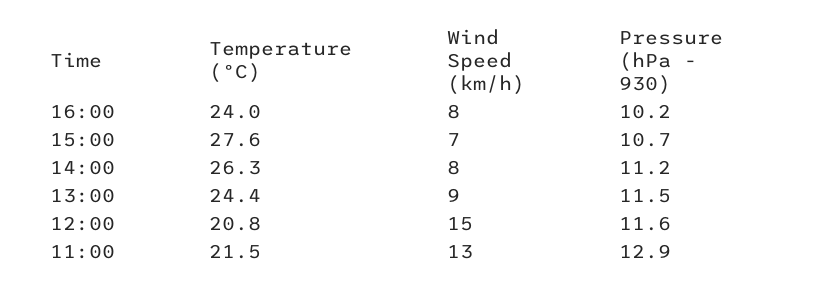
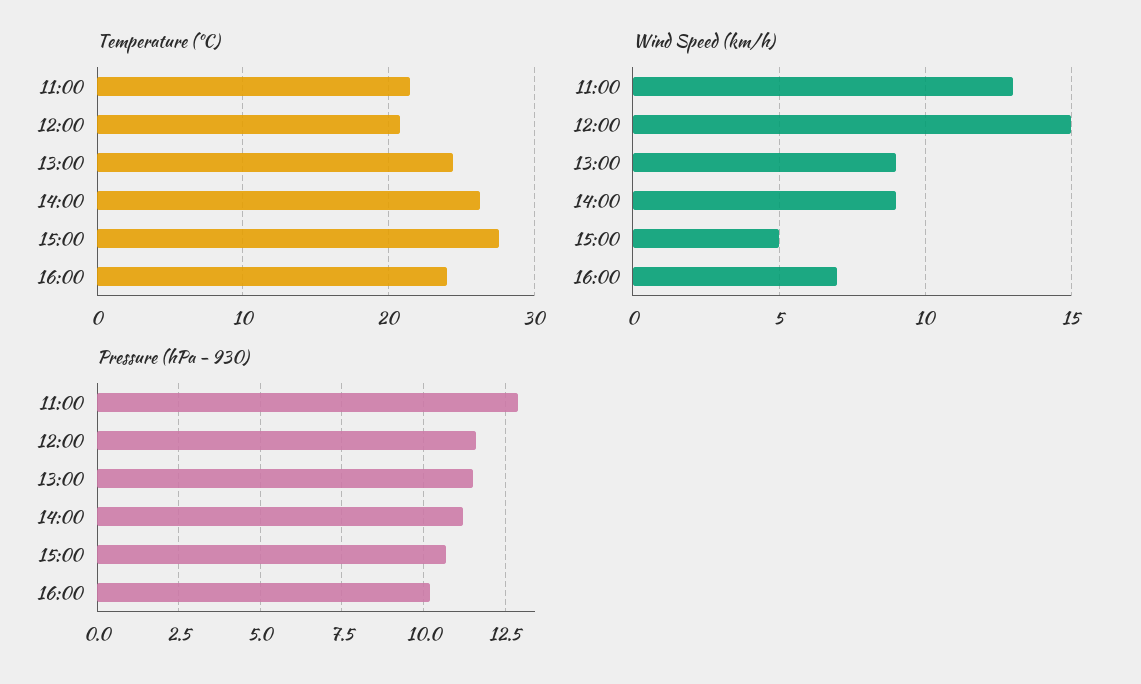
Wind Speed (km/h), 16:00: 8 -> 7
Wind Speed (km/h), 15:00: 7 -> 5
Wind Speed (km/h), 14:00: 8 -> 9

